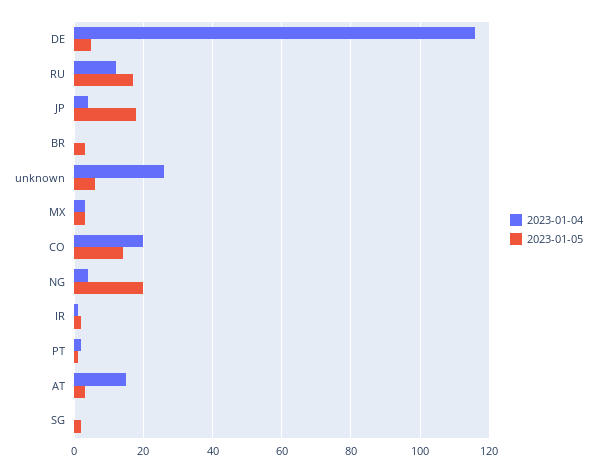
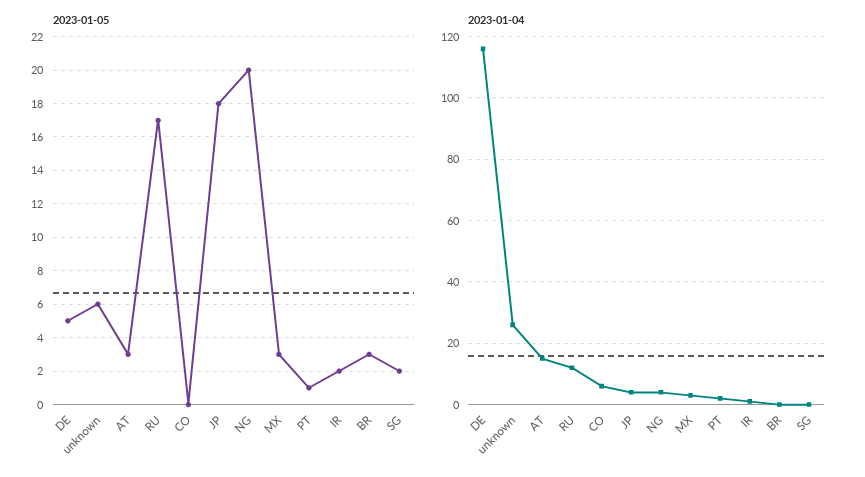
2023-01-04, CO: 20 -> 5
2023-01-05, CO: 15 -> 0

